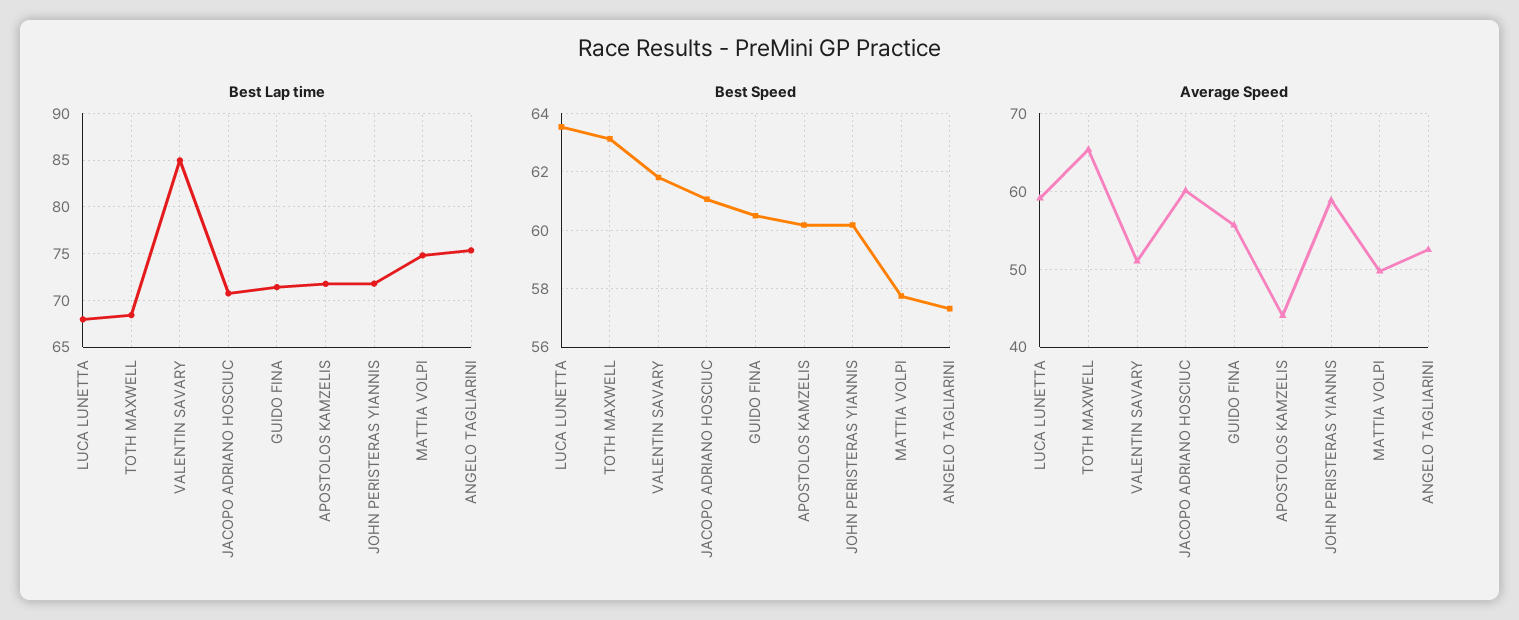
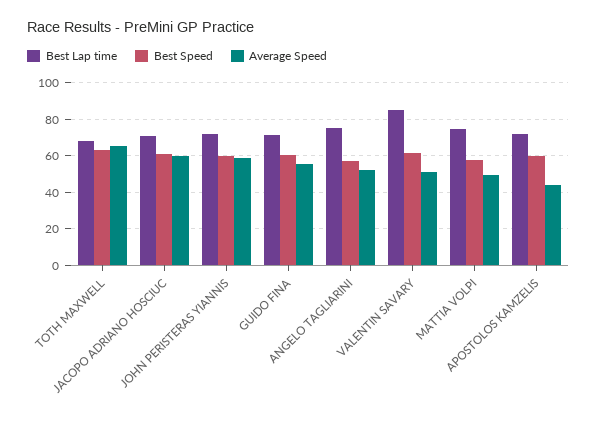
Best Lap time, LUCA LUNETTA: 68 -> none
Best Speed, LUCA LUNETTA: 63.5 -> none
Average Speed, LUCA LUNETTA: 59 -> none

